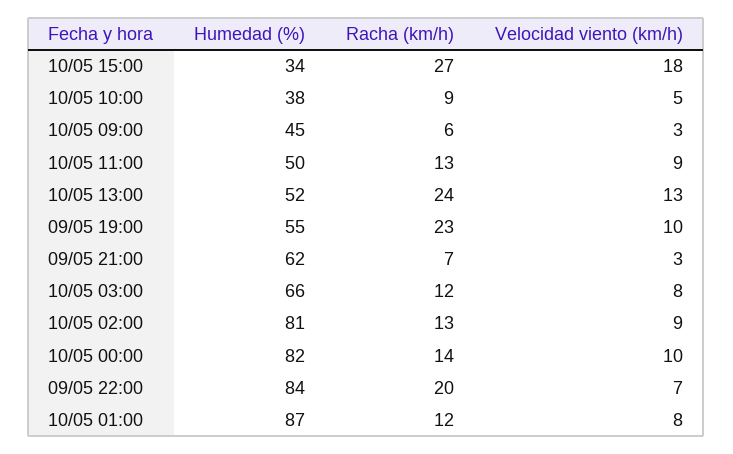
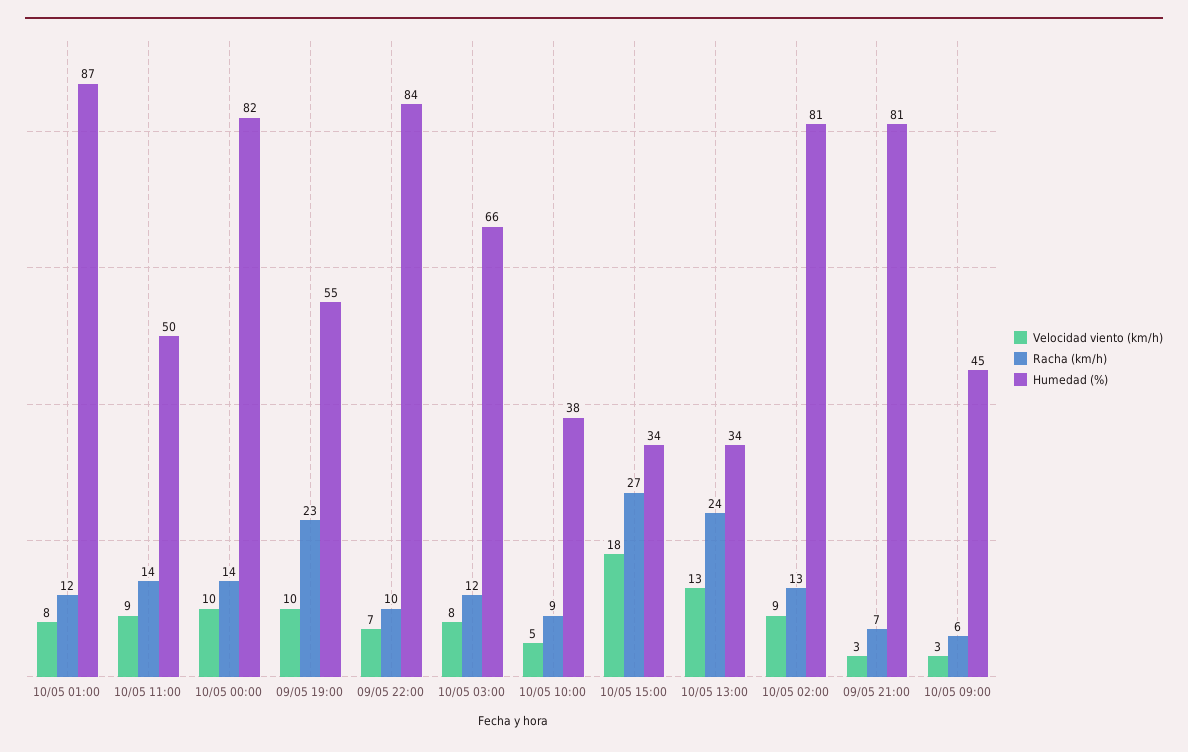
Racha (km/h), 10/05 11:00: 13 -> 14
Humedad (%), 10/05 13:00: 52 -> 34
Humedad (%), 09/05 21:00: 62 -> 81
Racha (km/h), 09/05 22:00: 20 -> 10

